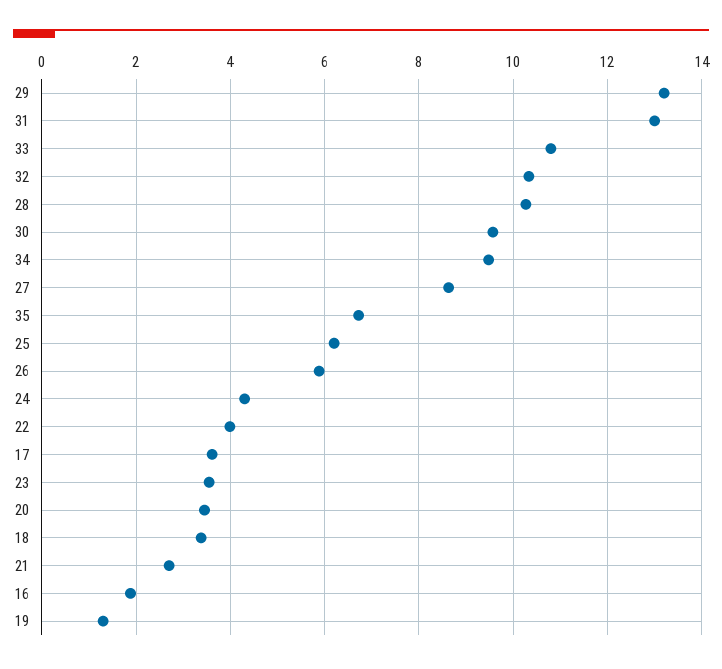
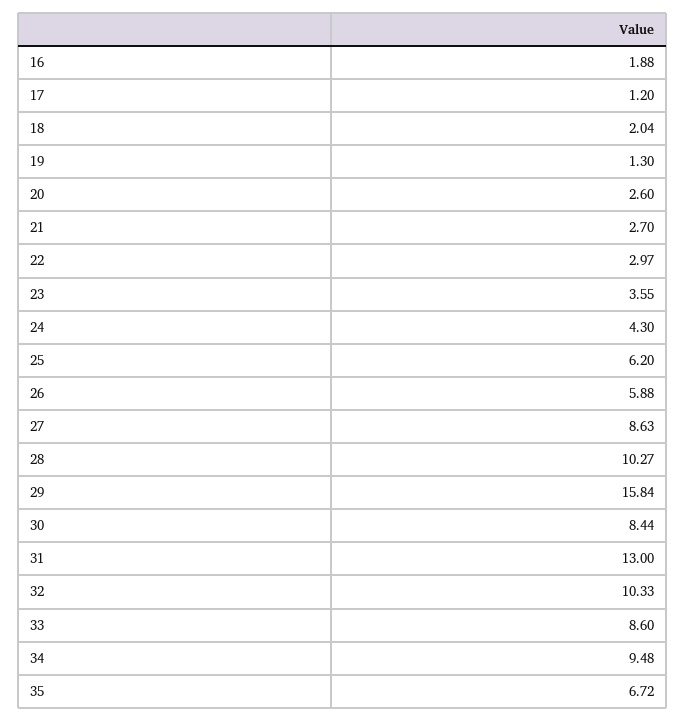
29: 13.2 -> 15.84
33: 10.8 -> 8.6
30: 9.6 -> 8.44
22: 4 -> 2.97
17: 3.6 -> 1.2
20: 3.4 -> 2.6
18: 3.4 -> 2.04

